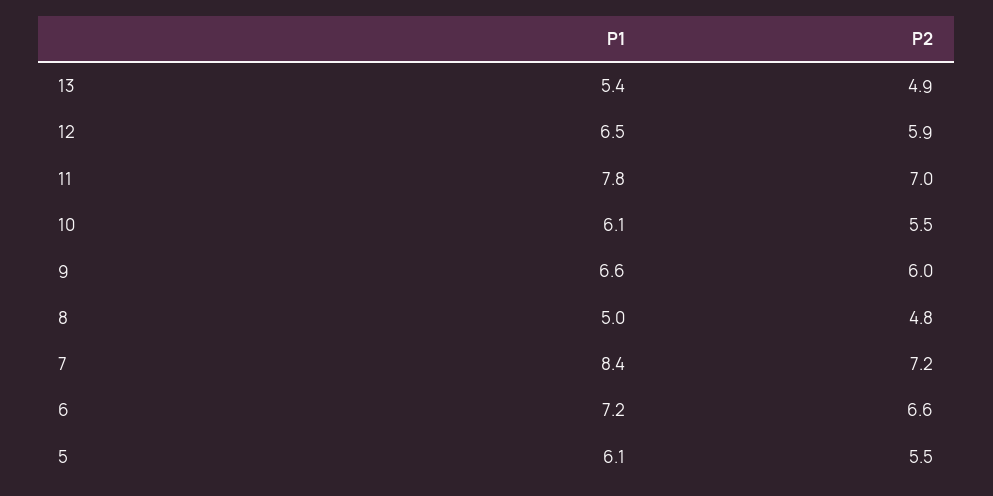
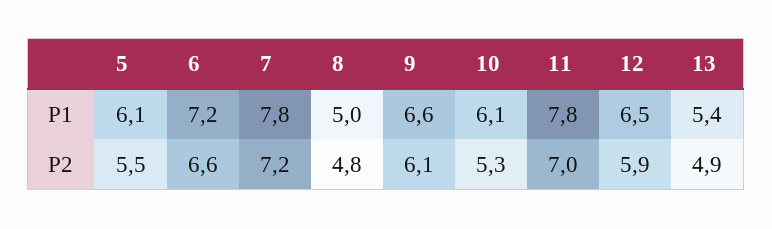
P2, 10: 5.5 -> 5.3
P2, 9: 6 -> 6.1
P1, 7: 8.4 -> 7.8

